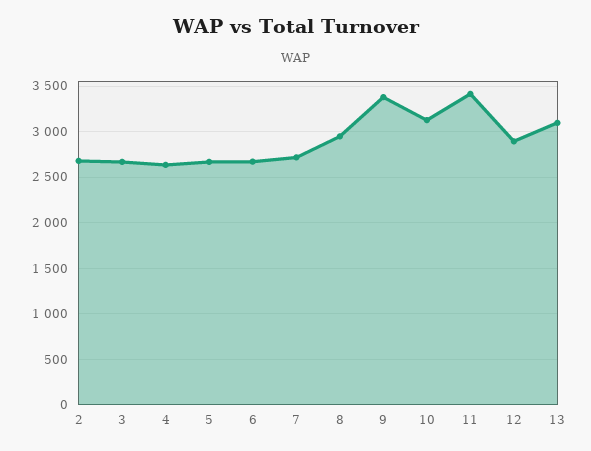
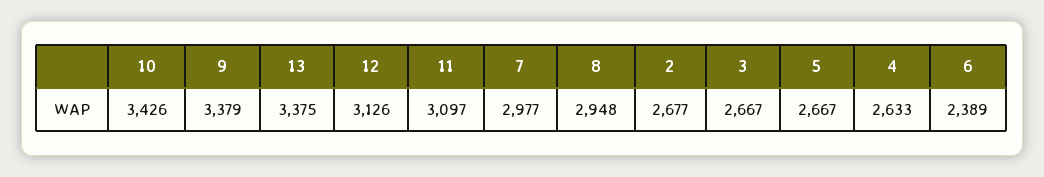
6: 2700 -> 2389
7: 2700 -> 2977
10: 3100 -> 3426
11: 3400 -> 3097
12: 2900 -> 3126
13: 3100 -> 3375

